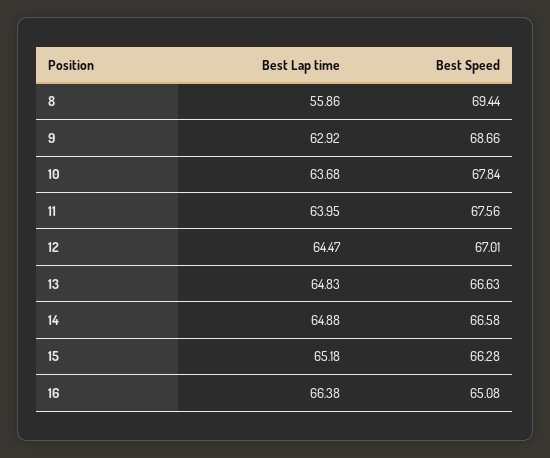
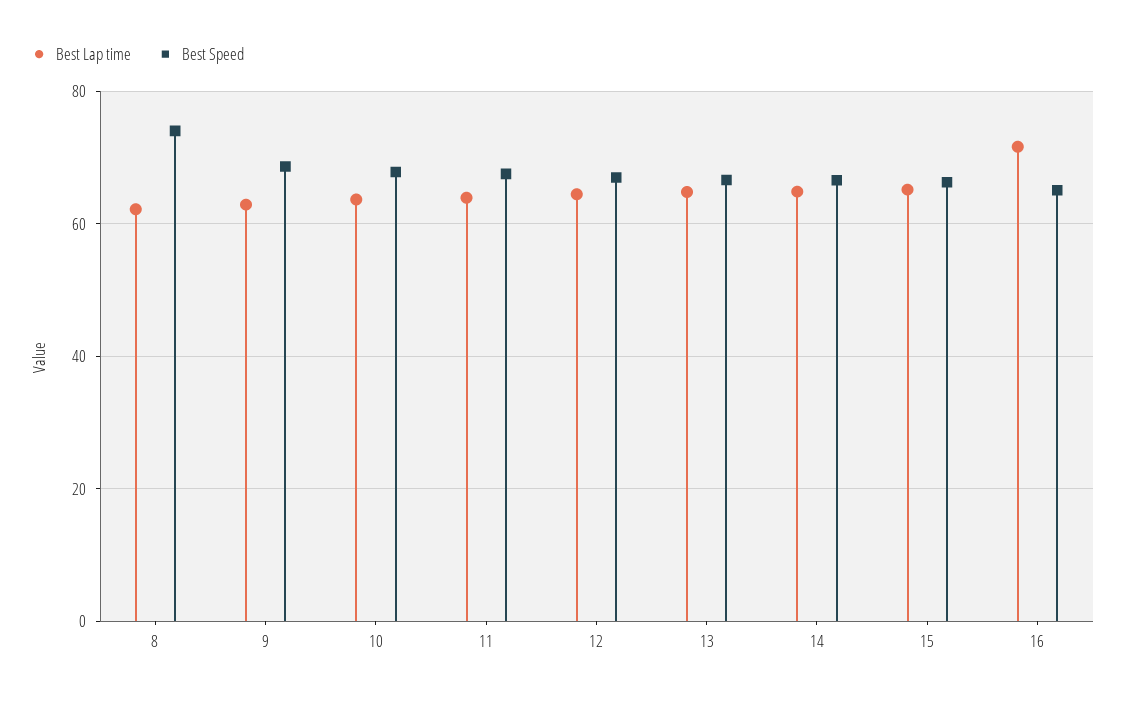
Best Lap time, 8: 55.86 -> 62
Best Speed, 8: 69.44 -> 74
Best Lap time, 16: 66.38 -> 72

